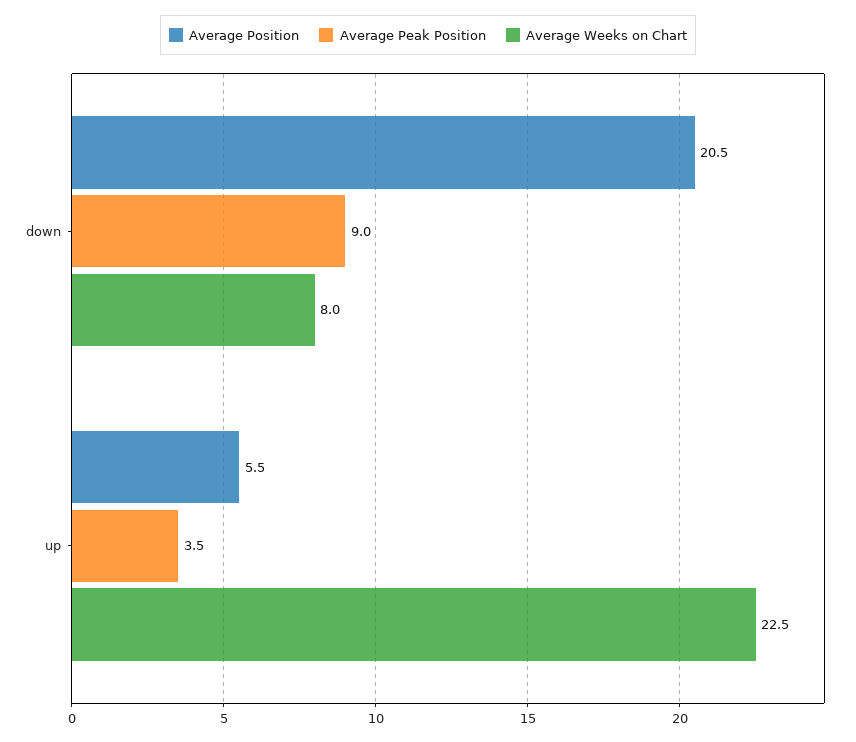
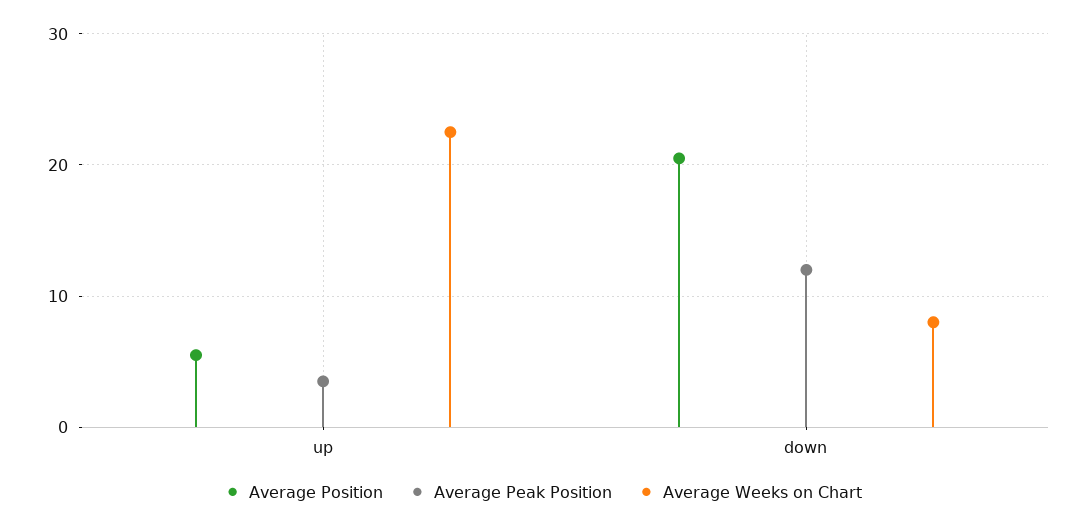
Average Peak Position, down: 9 -> 12

